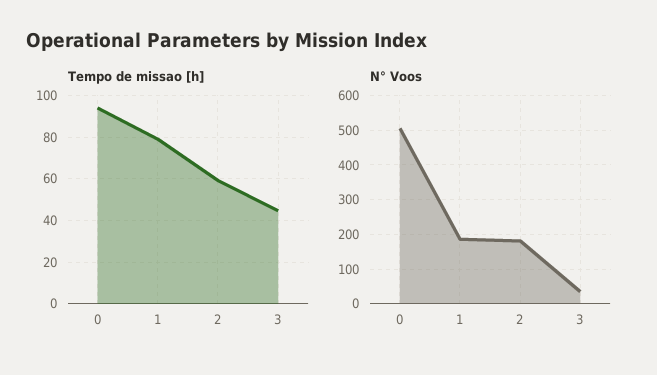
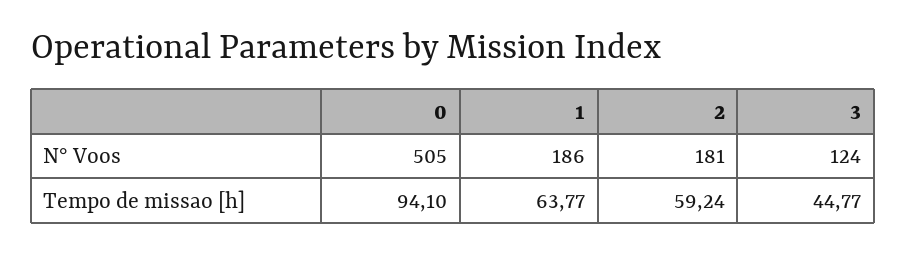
Tempo de missao [h], 1: 80 -> 63.77
N° Voos, 3: 40 -> 124

